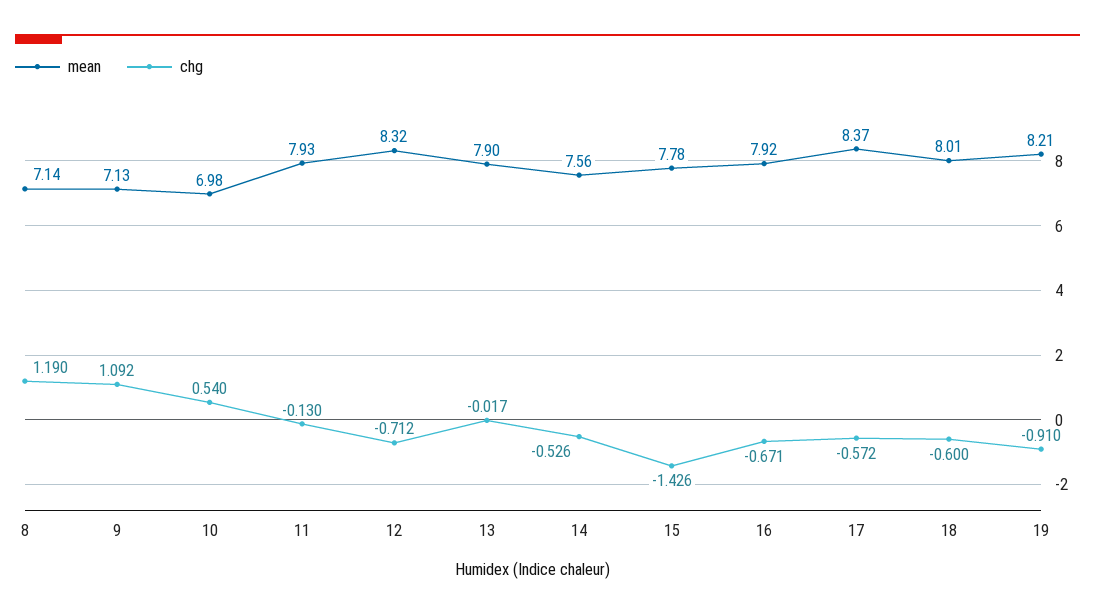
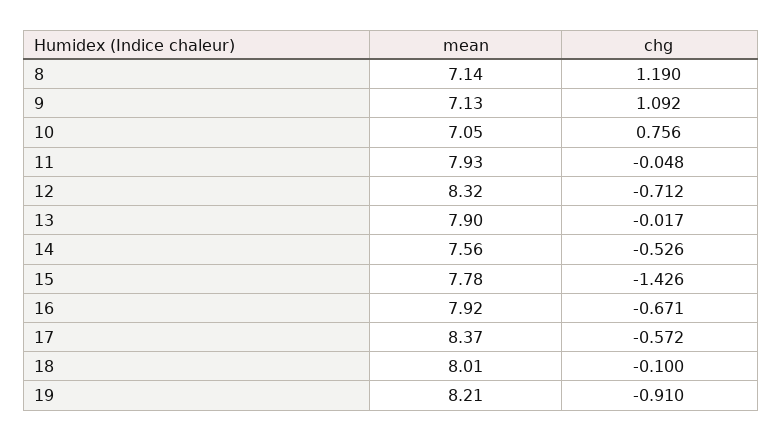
mean, 10: 6.98 -> 7.05
chg, 10: 0.54 -> 0.756
chg, 11: -0.13 -> -0.048
chg, 18: -0.6 -> -0.1

